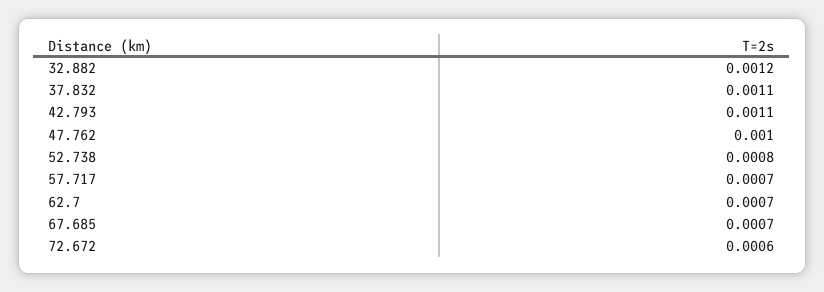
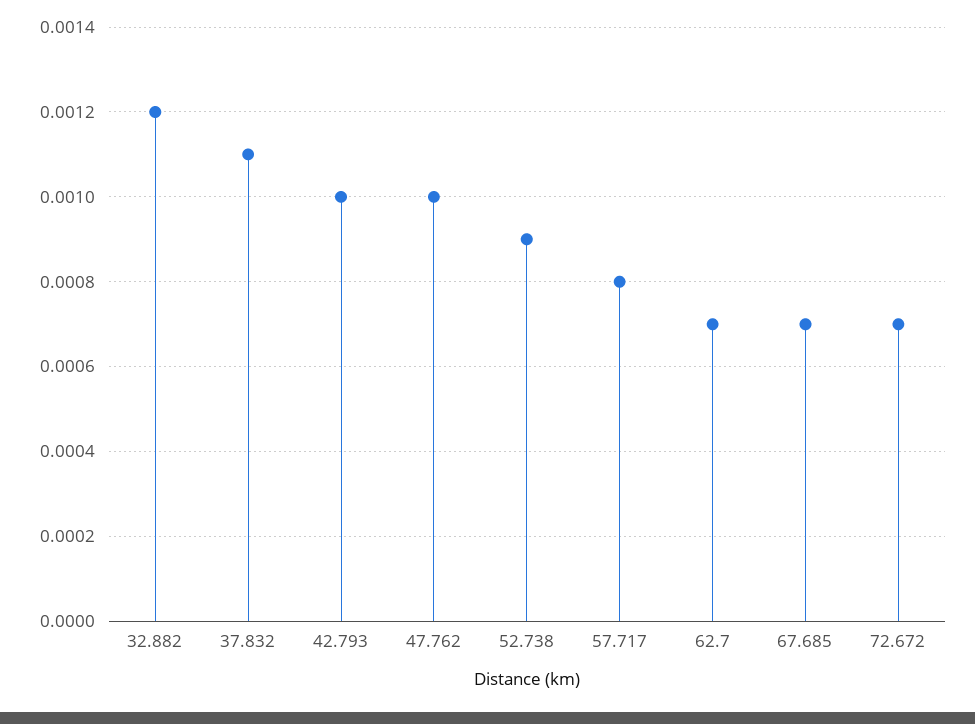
42.793: 0.0011 -> 0.001
52.738: 0.0008 -> 0.0009
57.717: 0.0007 -> 0.0008
72.672: 0.0006 -> 0.0007

